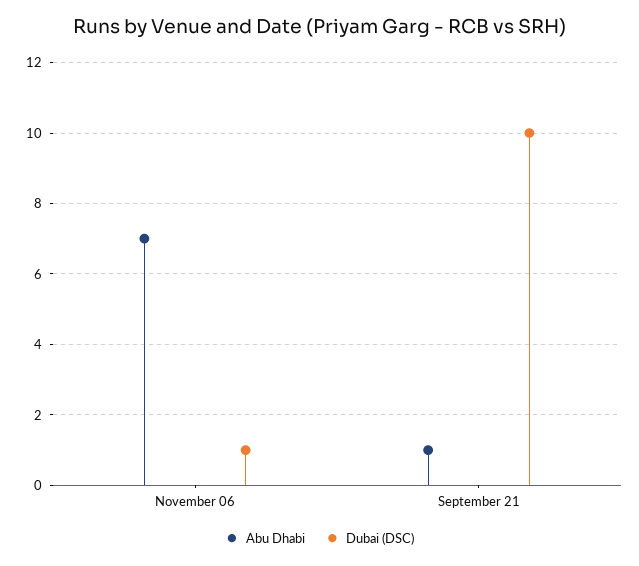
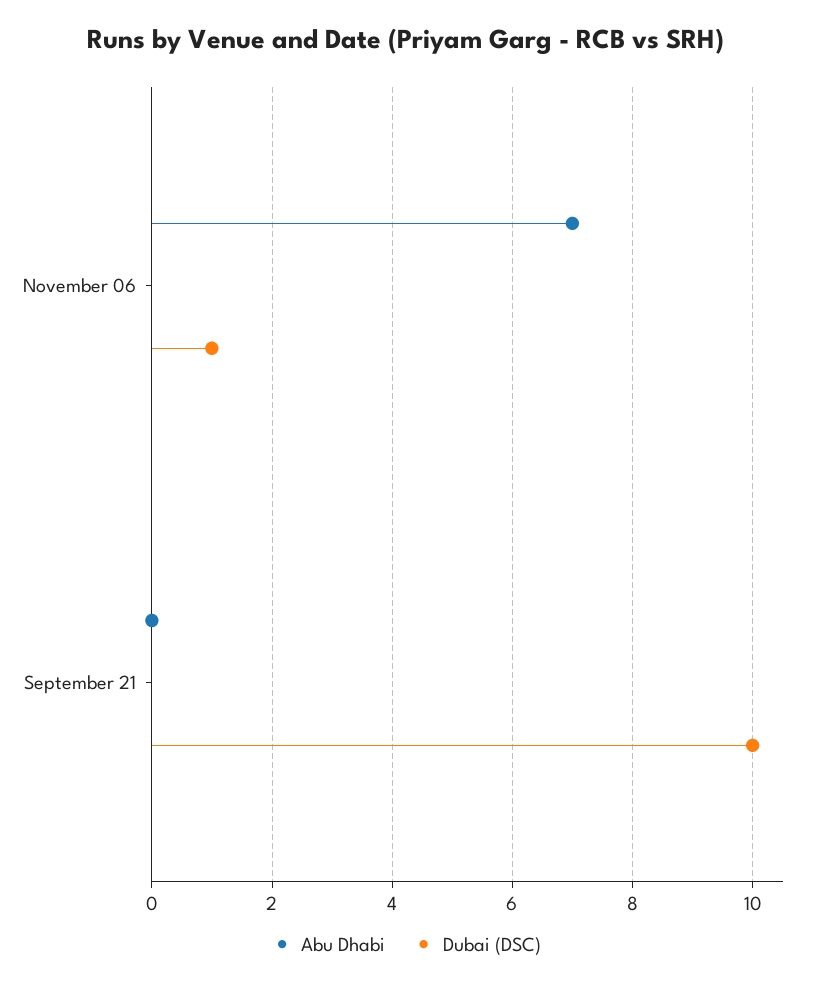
Abu Dhabi, September 21: 1 -> 0

